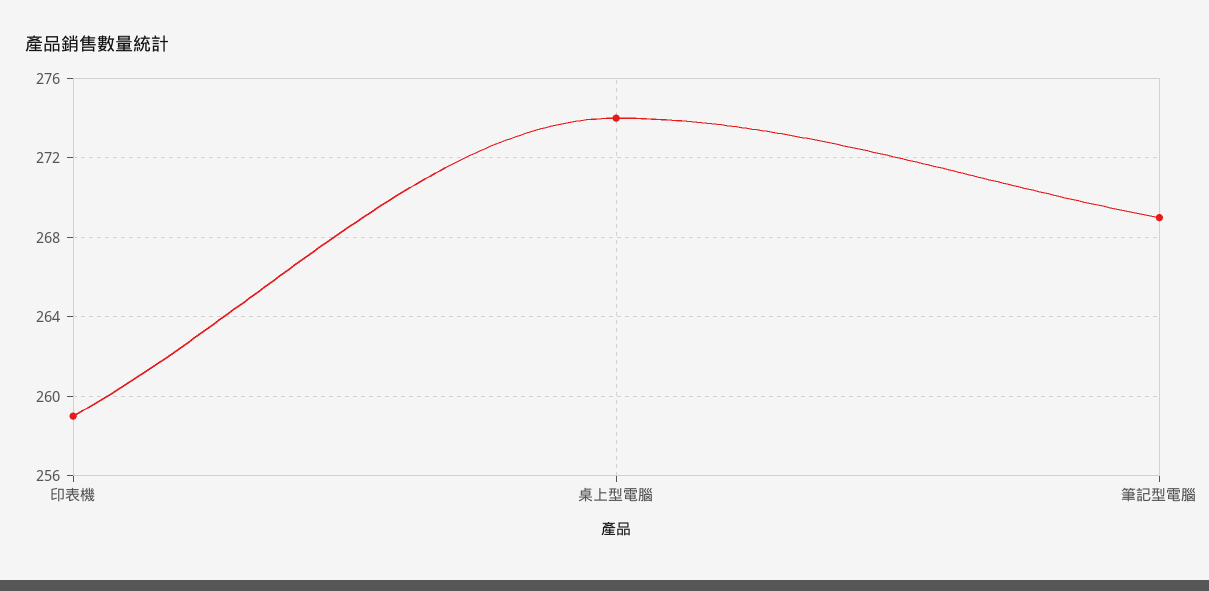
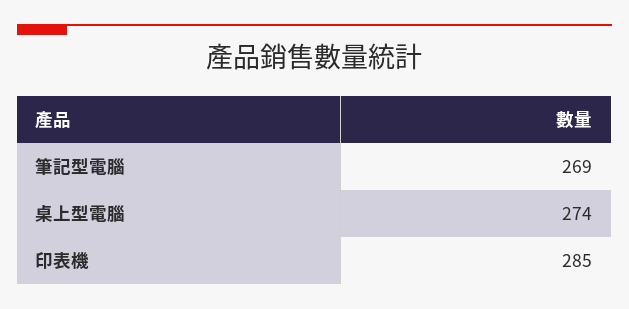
印表機: 259 -> 285

